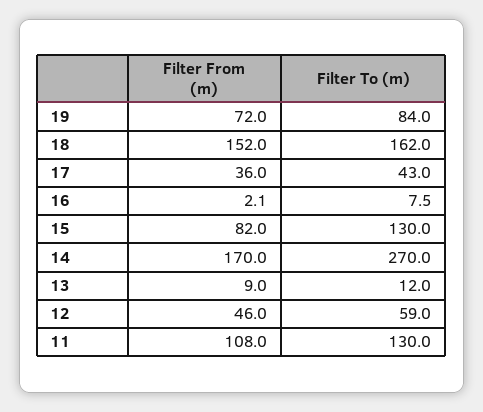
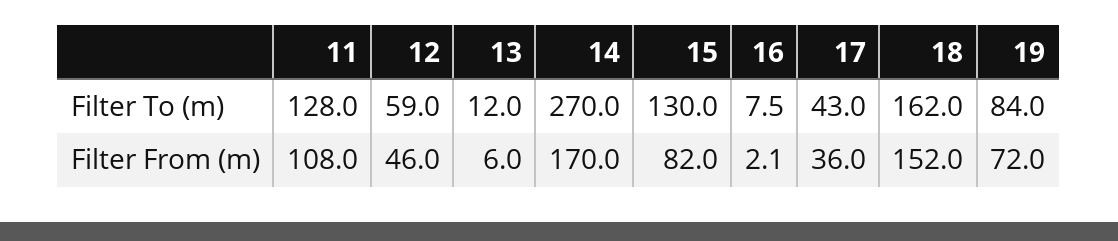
Filter From (m), 13: 9 -> 6
Filter To (m), 11: 130 -> 128

